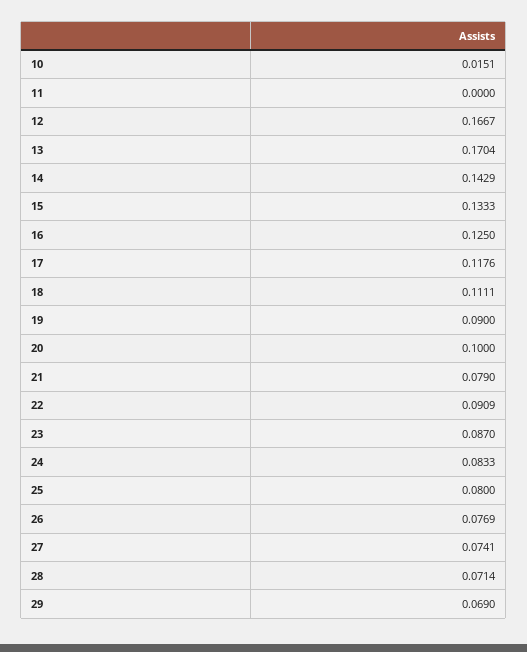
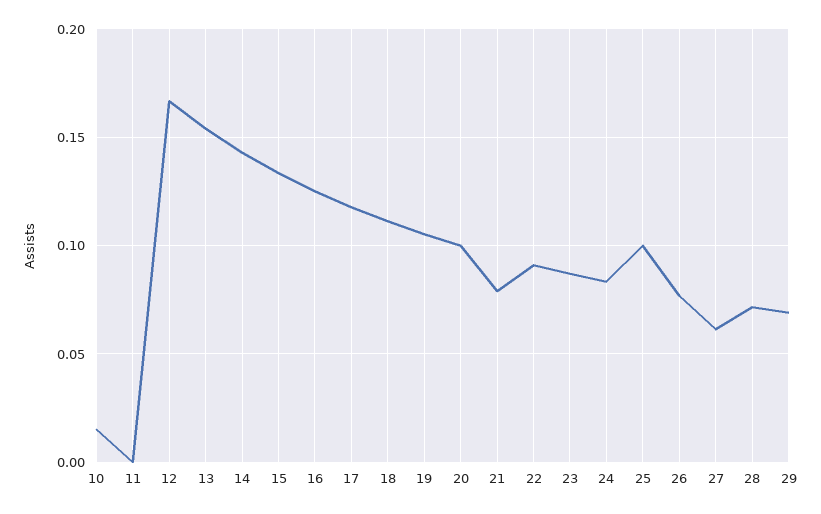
13: 0.1704 -> 0.155
19: 0.09 -> 0.105
25: 0.08 -> 0.1
27: 0.0741 -> 0.06

